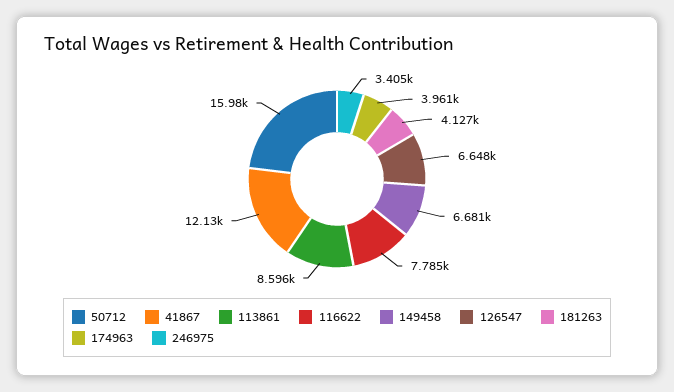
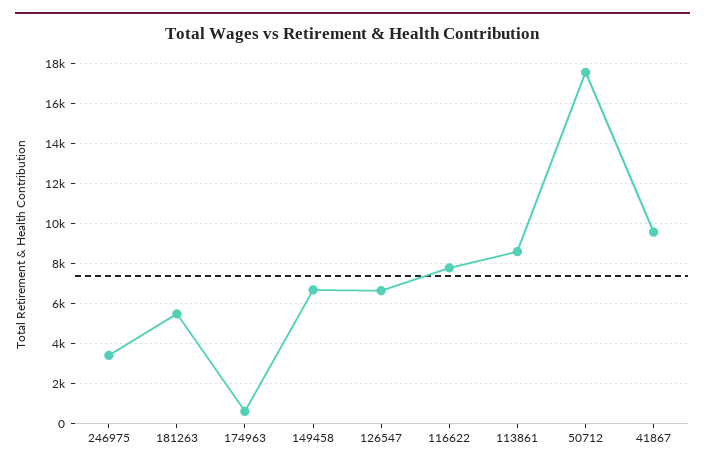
50712: 15980 -> 17500
41867: 12130 -> 9500
181263: 4127 -> 5500
174963: 3961 -> 500

